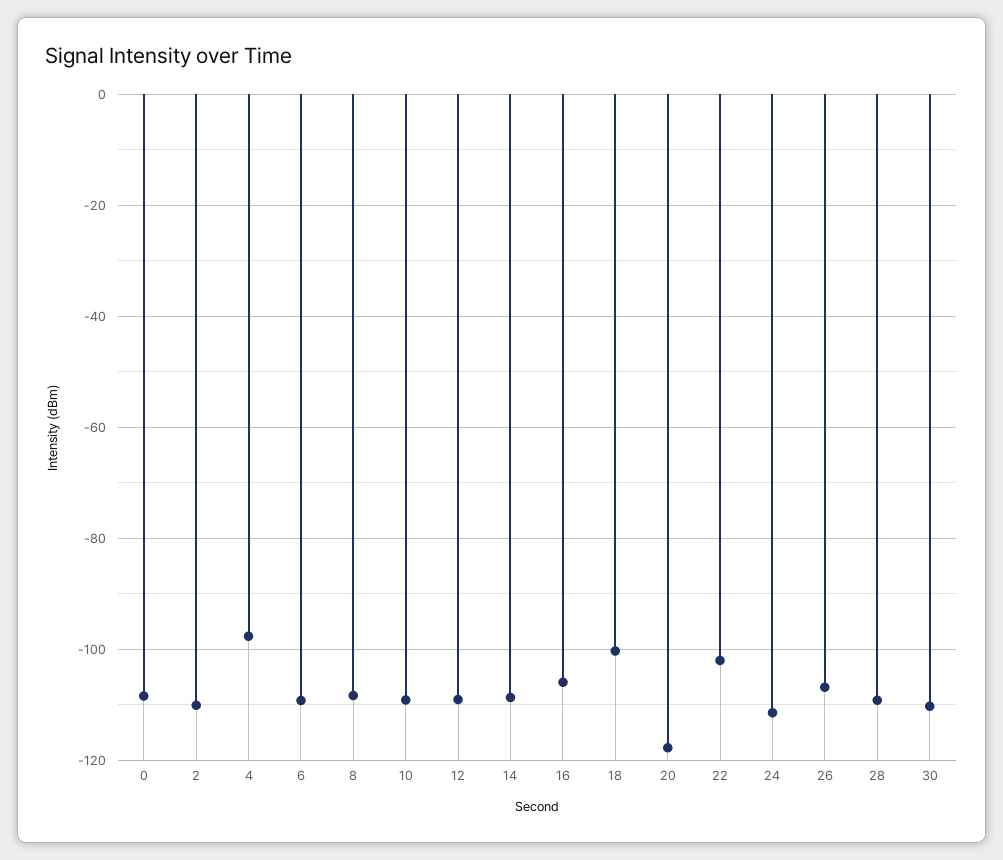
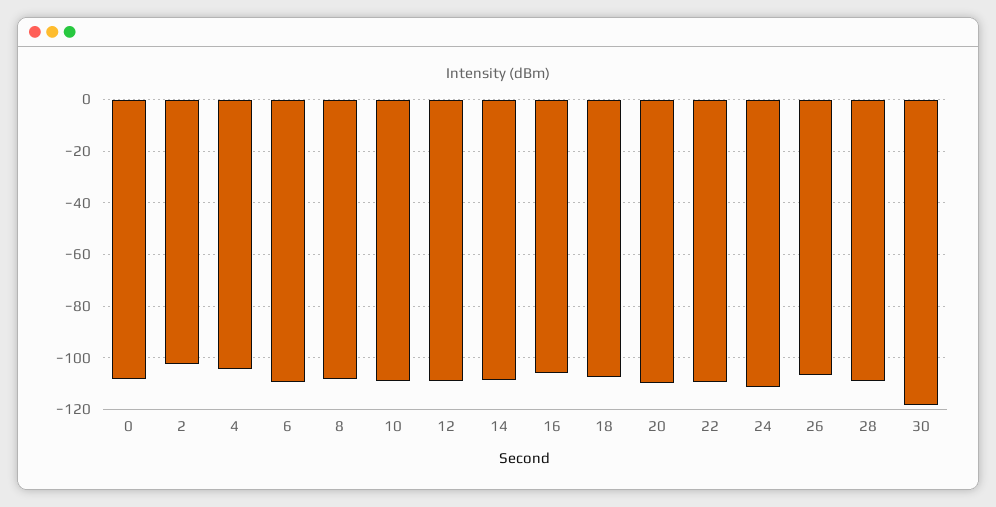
2: -110 -> -102.5
4: -98 -> -105
18: -100 -> -107.5
20: -118 -> -110
22: -102 -> -110
30: -110 -> -117.5

